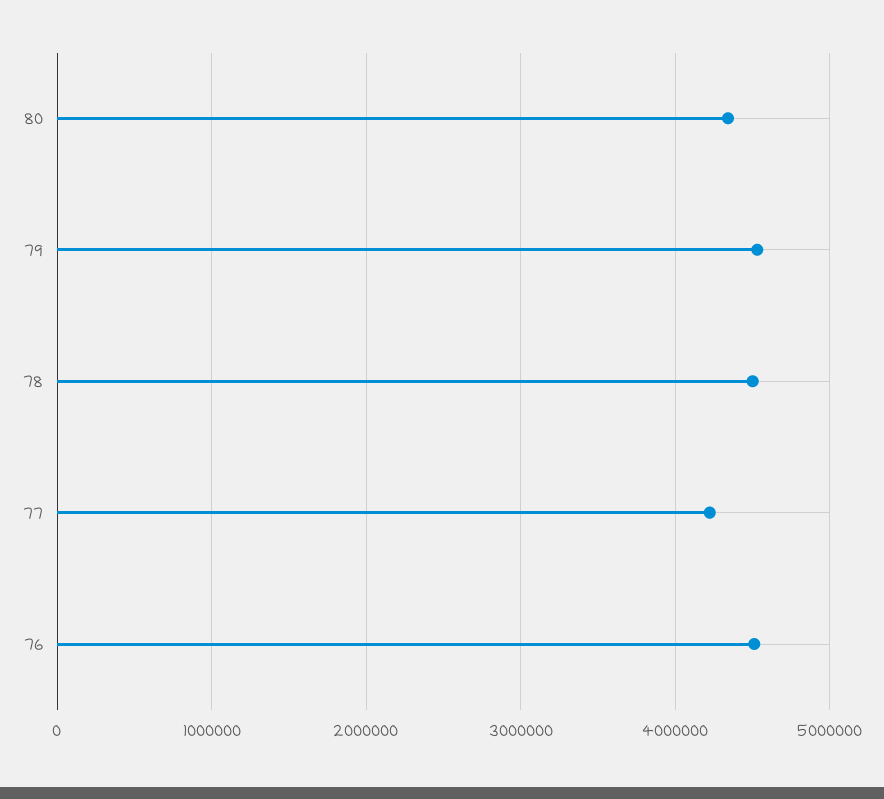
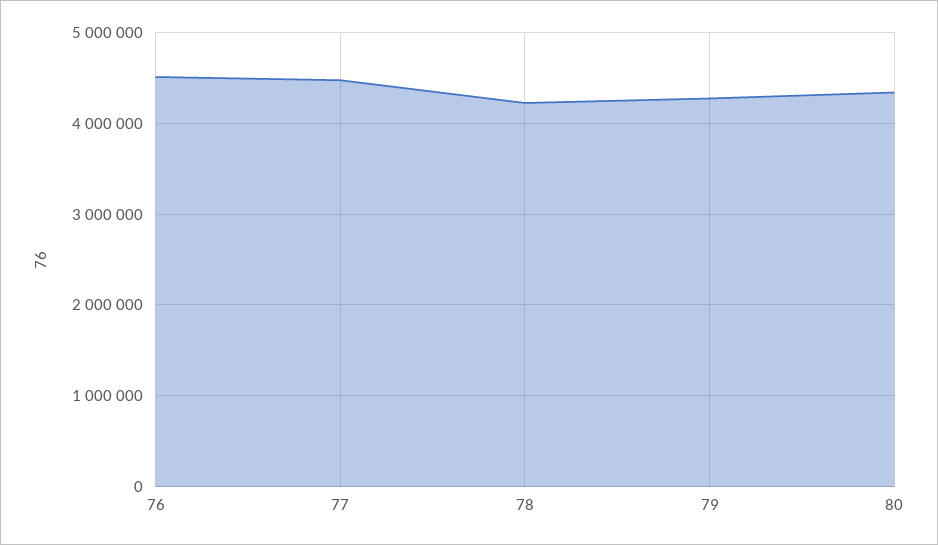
79: 4500000 -> 4300000
78: 4500000 -> 4200000
77: 4200000 -> 4500000

